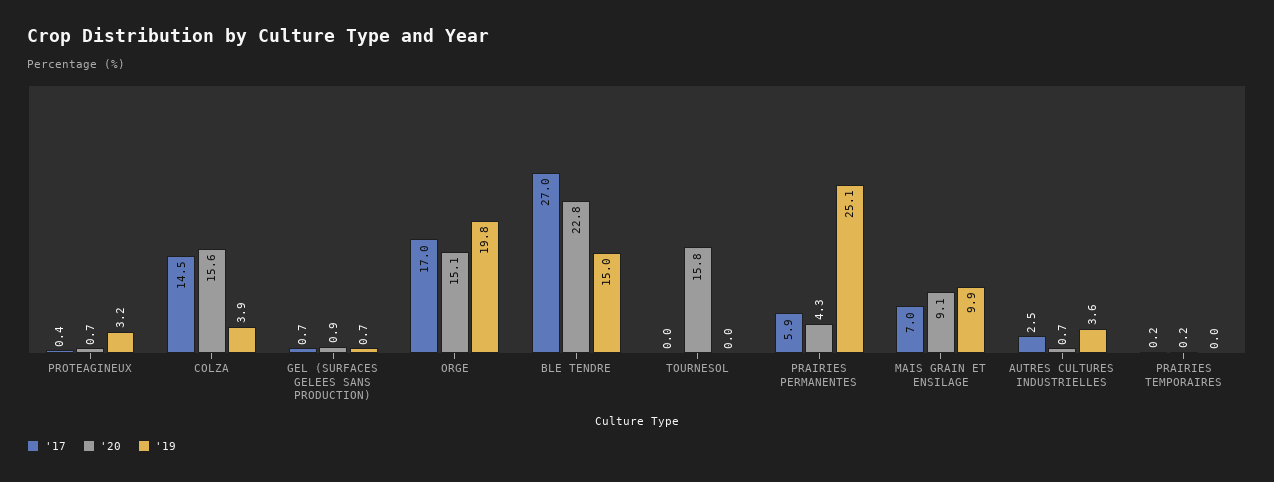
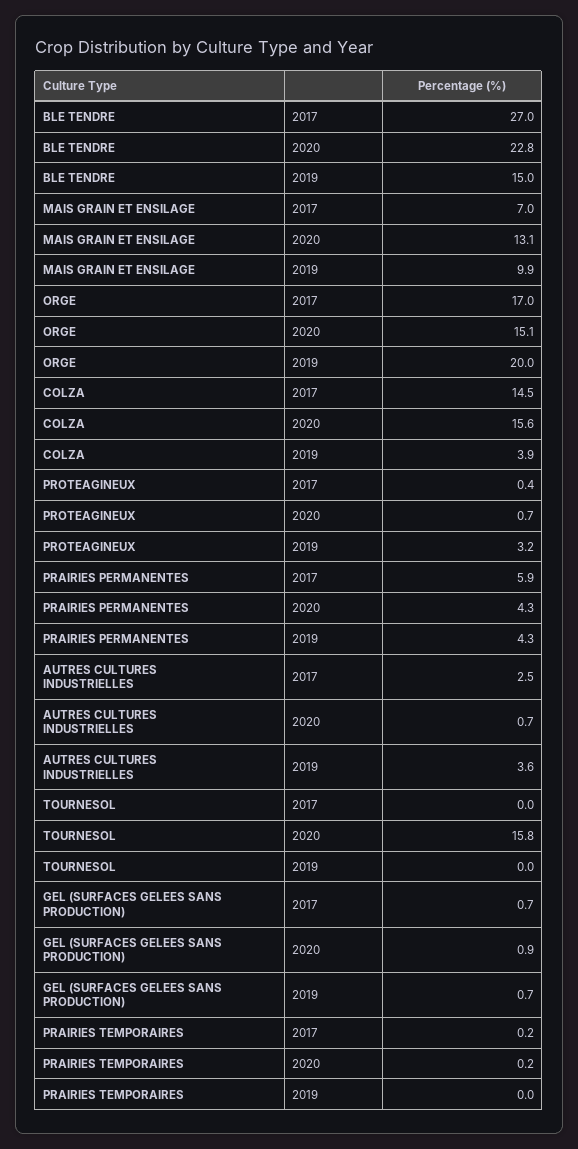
'19, ORGE: 19.8 -> 20
'19, PRAIRIES PERMANENTES: 25.1 -> 4.3
'20, MAIS GRAIN ET ENSILAGE: 9.1 -> 13.1

